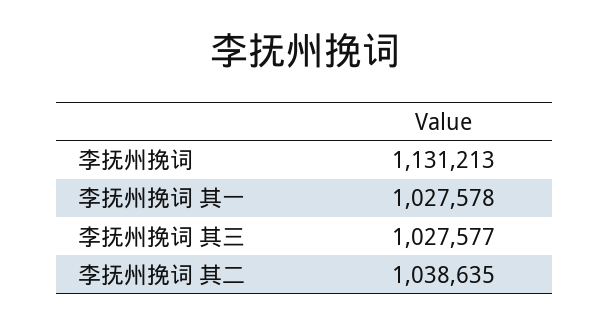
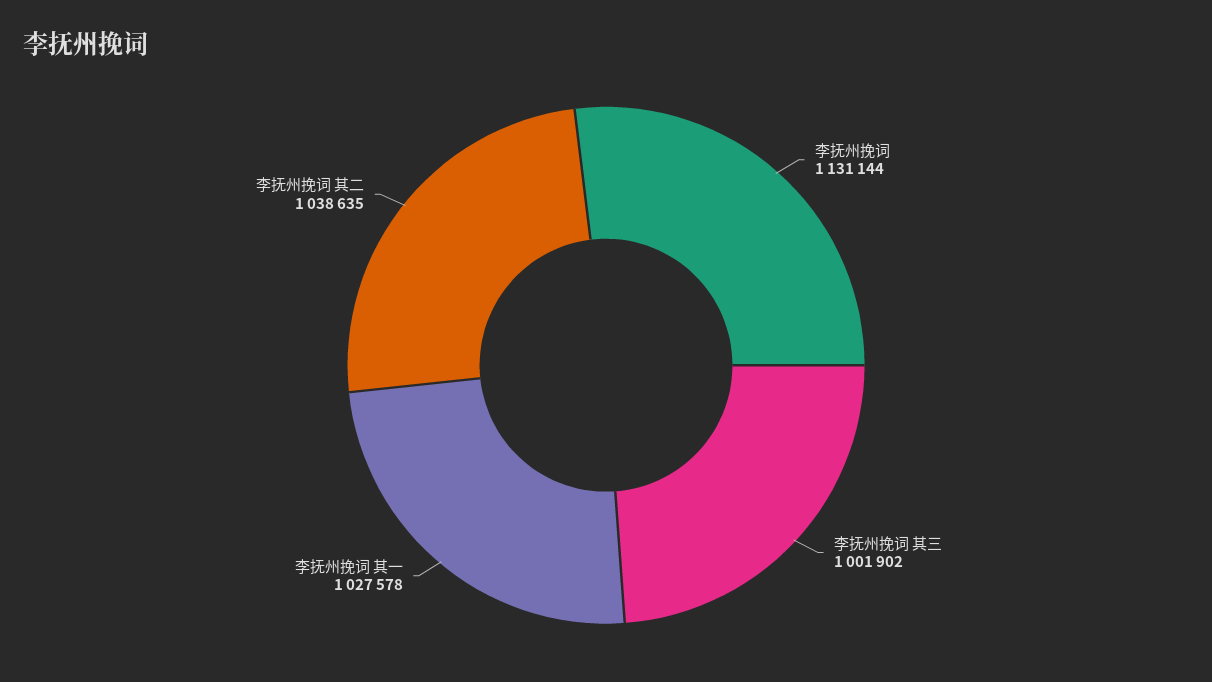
李抚州挽词: 1131213 -> 1131144
李抚州挽词 其三: 1027577 -> 1001902

